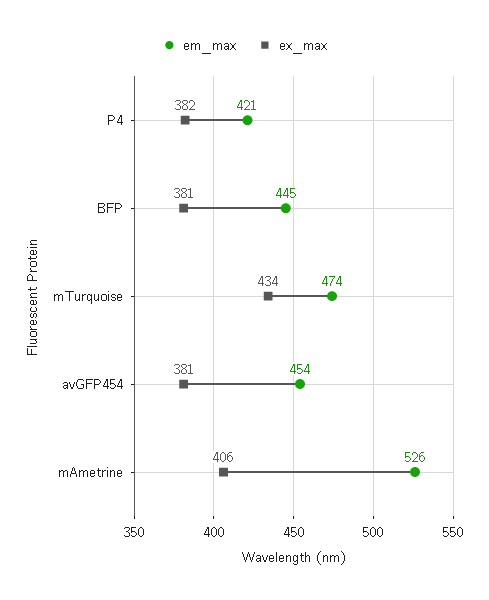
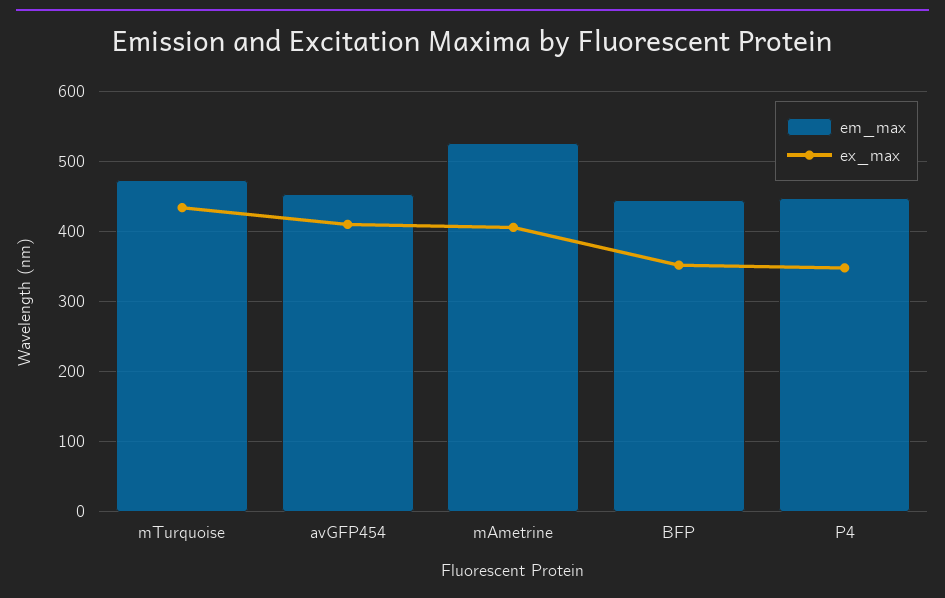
em_max, P4: 421 -> 450
ex_max, P4: 382 -> 350
ex_max, BFP: 381 -> 350
ex_max, avGFP454: 381 -> 410

